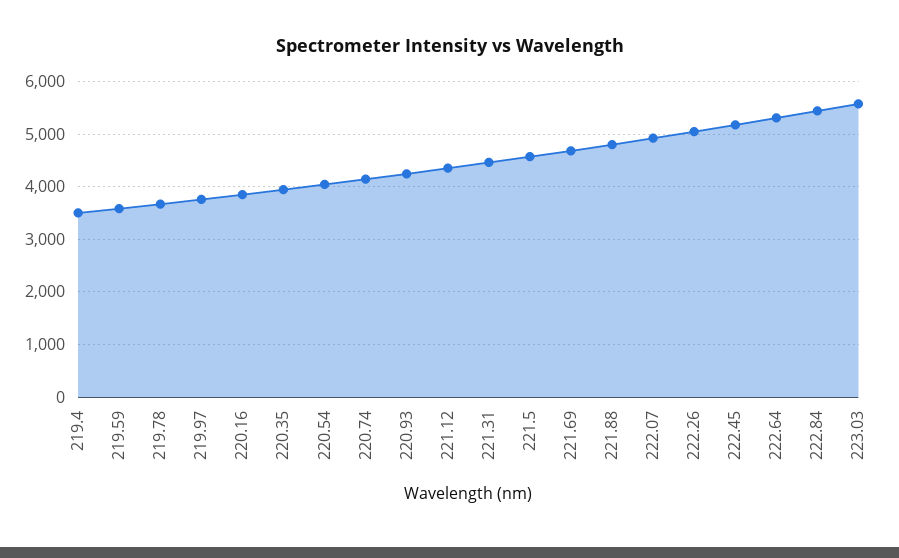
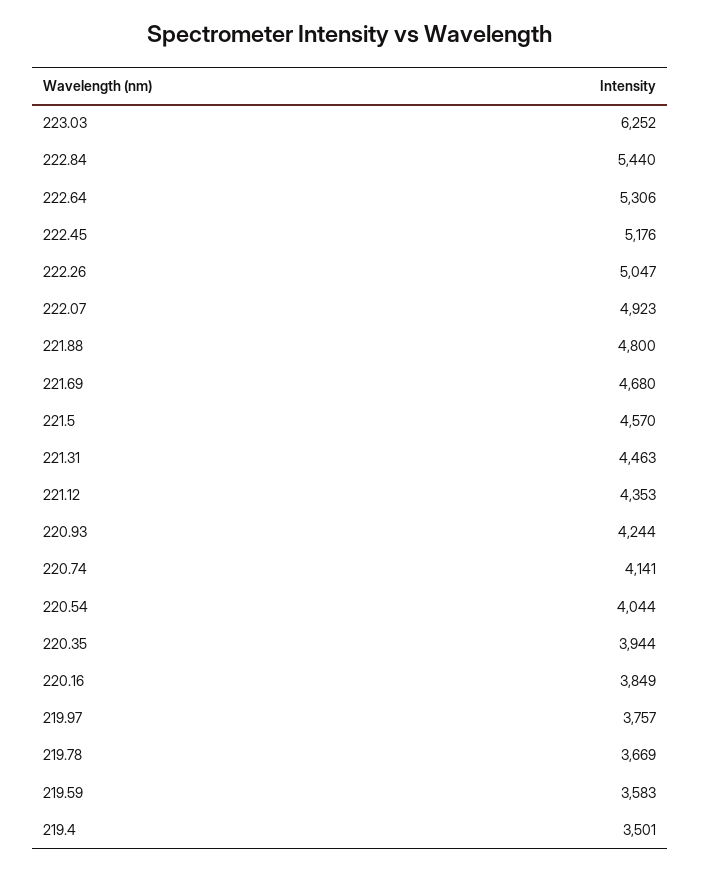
223.03: 5600 -> 6252

